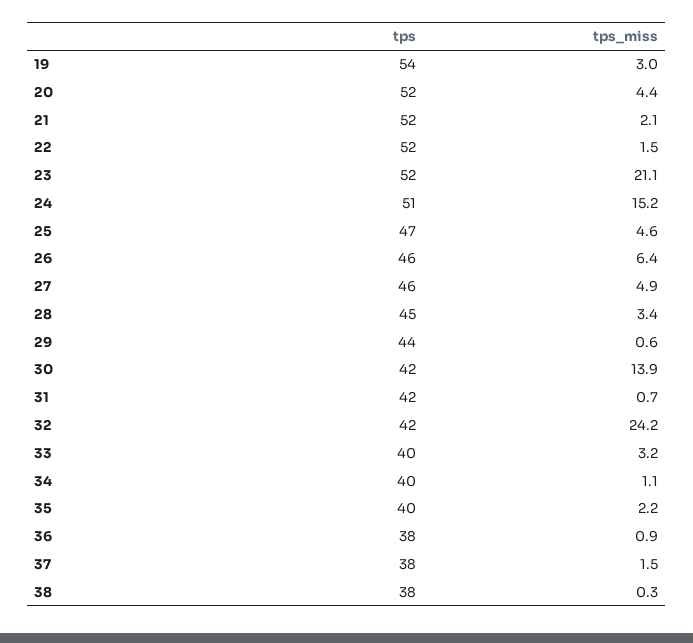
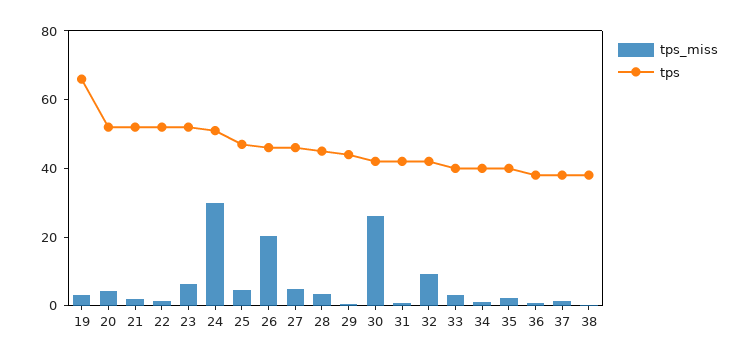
tps, 19: 54 -> 65
tps_miss, 23: 21.1 -> 5
tps_miss, 24: 15.2 -> 30
tps_miss, 26: 6.4 -> 20
tps_miss, 30: 13.9 -> 25
tps_miss, 32: 24.2 -> 10

